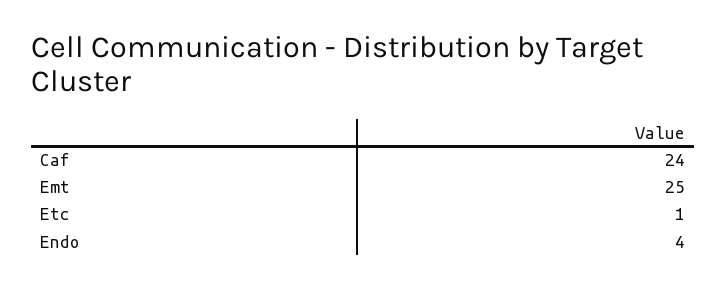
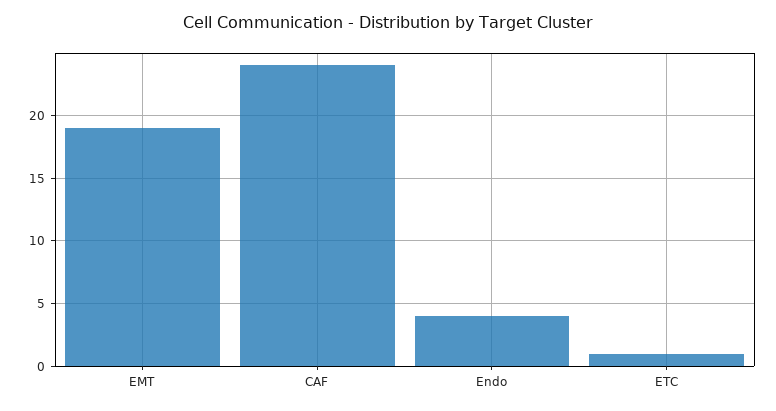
Emt: 25 -> 19

